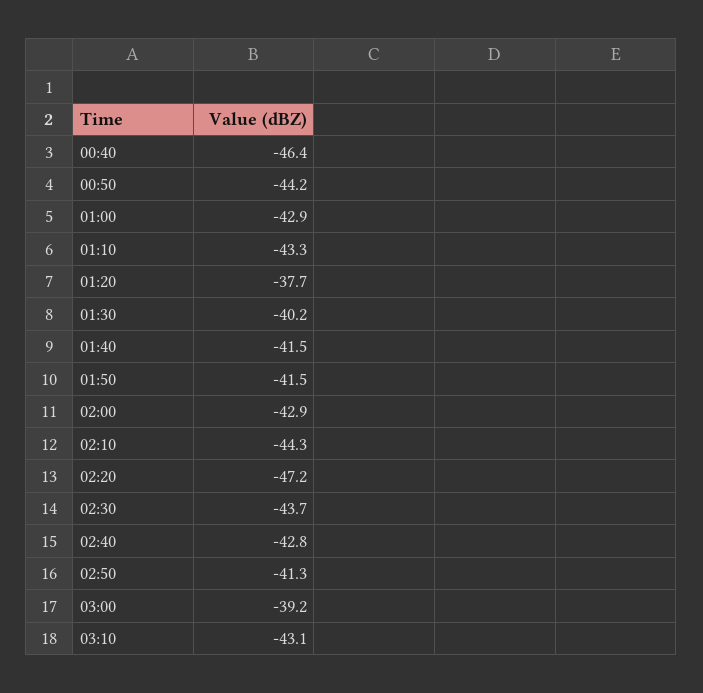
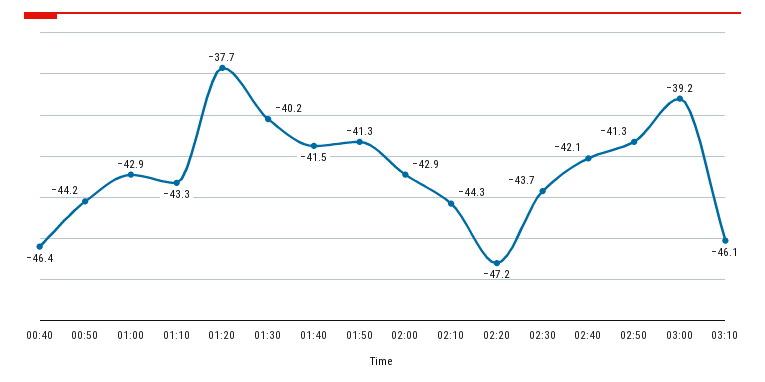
01:50: -41.5 -> -41.3
02:40: -42.8 -> -42.1
03:10: -43.1 -> -46.1

